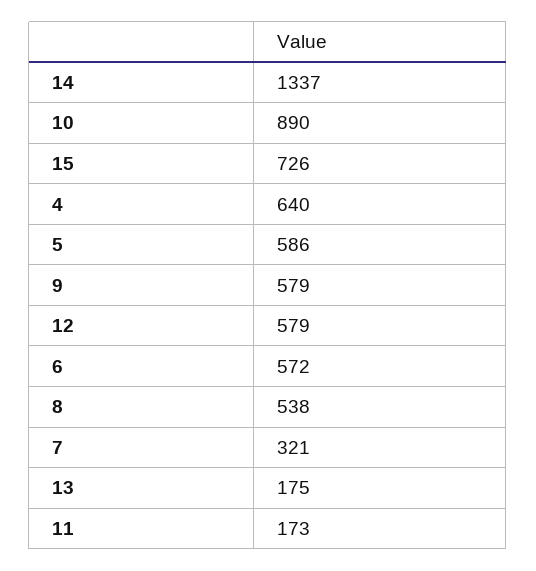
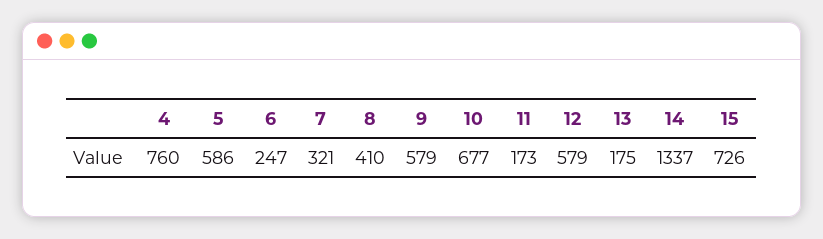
10: 890 -> 677
4: 640 -> 760
6: 572 -> 247
8: 538 -> 410

